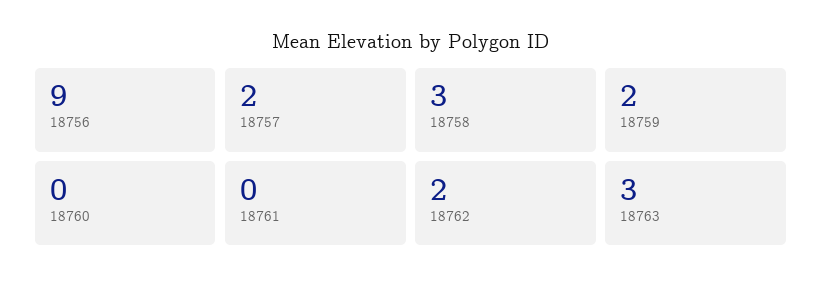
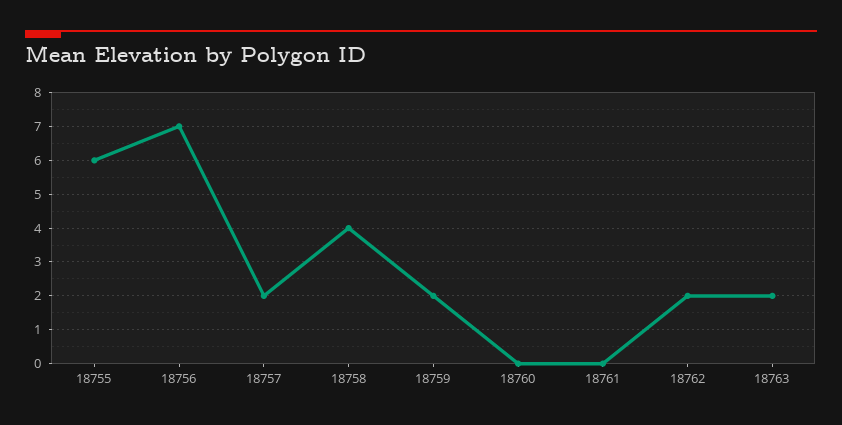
18756: 9 -> 7
18758: 3 -> 4
18763: 3 -> 2
18755: none -> 6

